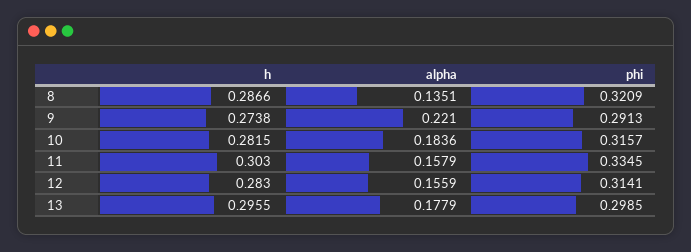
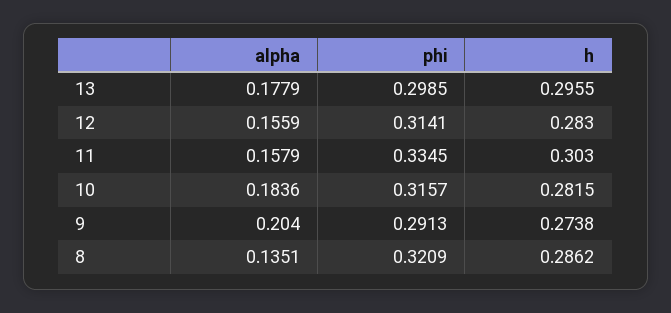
h, 8: 0.2866 -> 0.2862
alpha, 9: 0.221 -> 0.204

